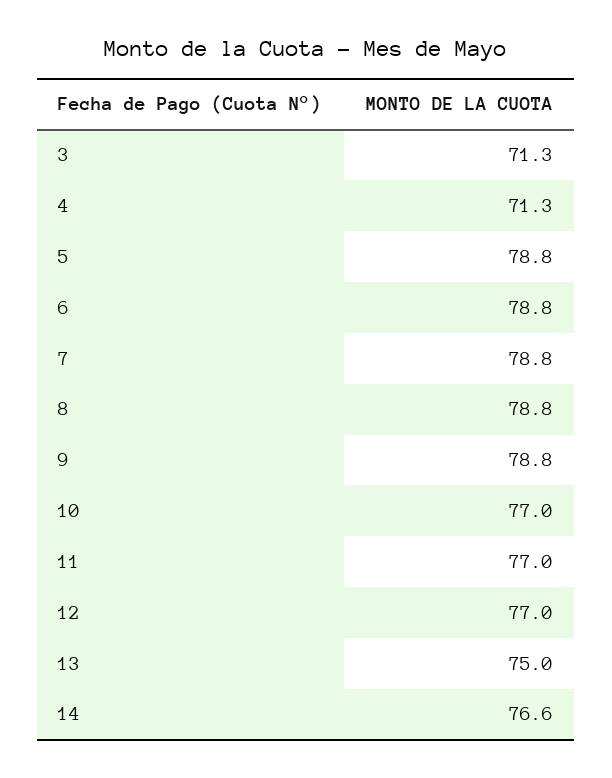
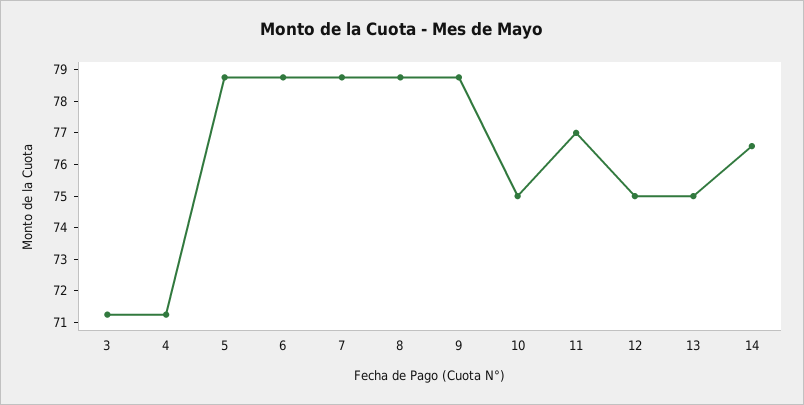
10: 77 -> 75
12: 77 -> 75

